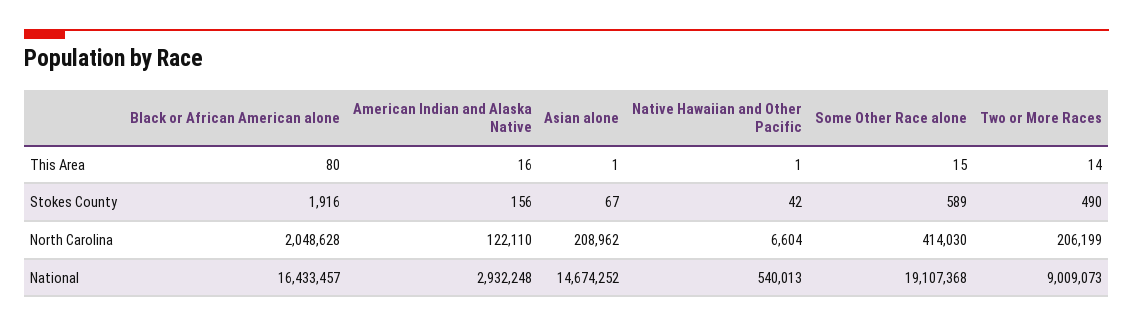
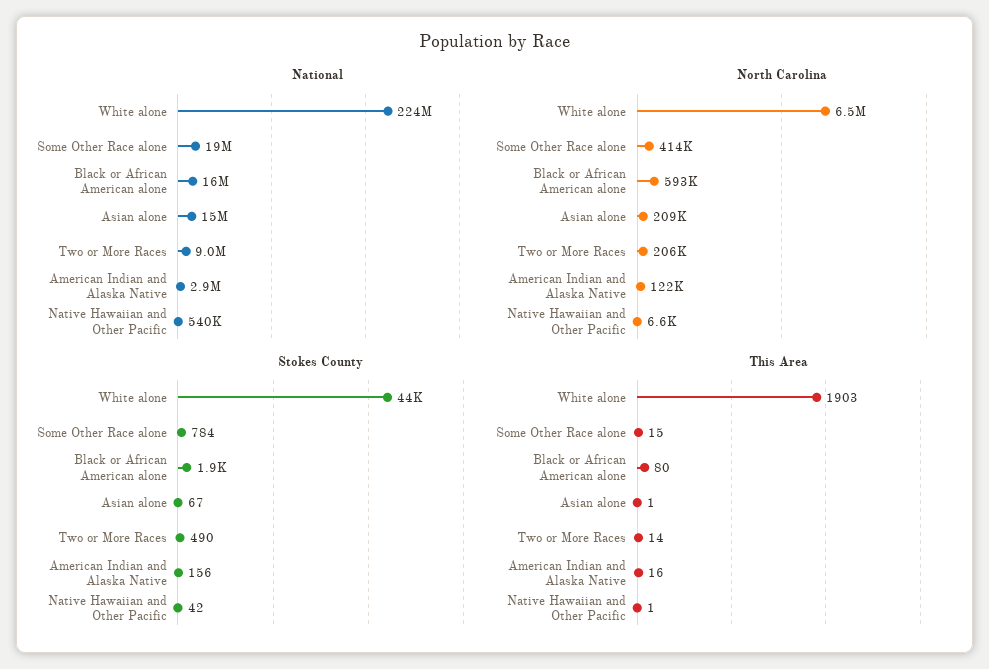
Stokes County, Some Other Race alone: 589 -> 784
North Carolina, Black or African American alone: 2048628 -> 593000
National, White alone: none -> 224000000
North Carolina, White alone: none -> 6500000
Stokes County, White alone: none -> 44000
This Area, White alone: none -> 1903

